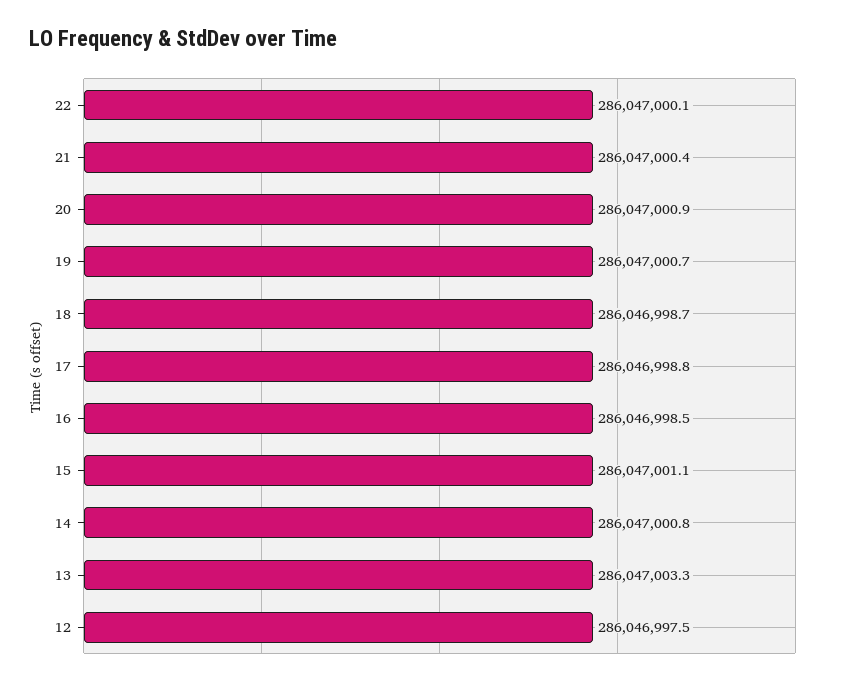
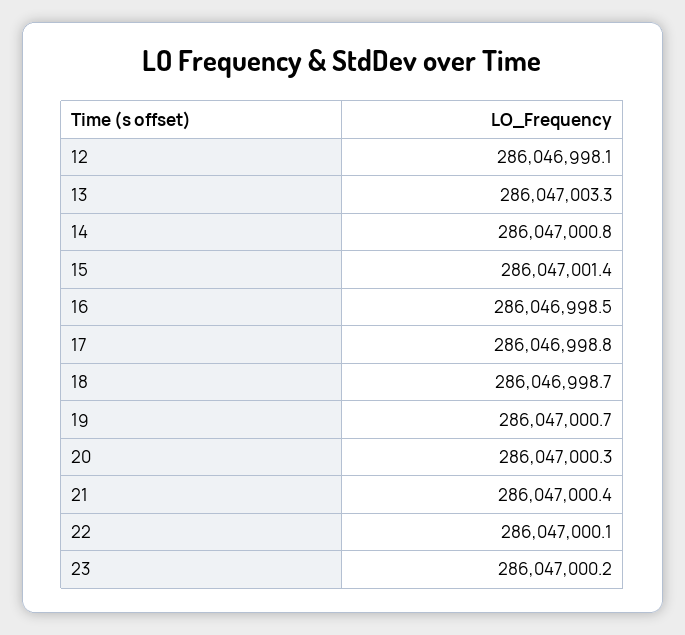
20: 286047000.9 -> 286047000.3
15: 286047001.1 -> 286047001.4
12: 286046997.5 -> 286046998.1
23: none -> 286047000.2

